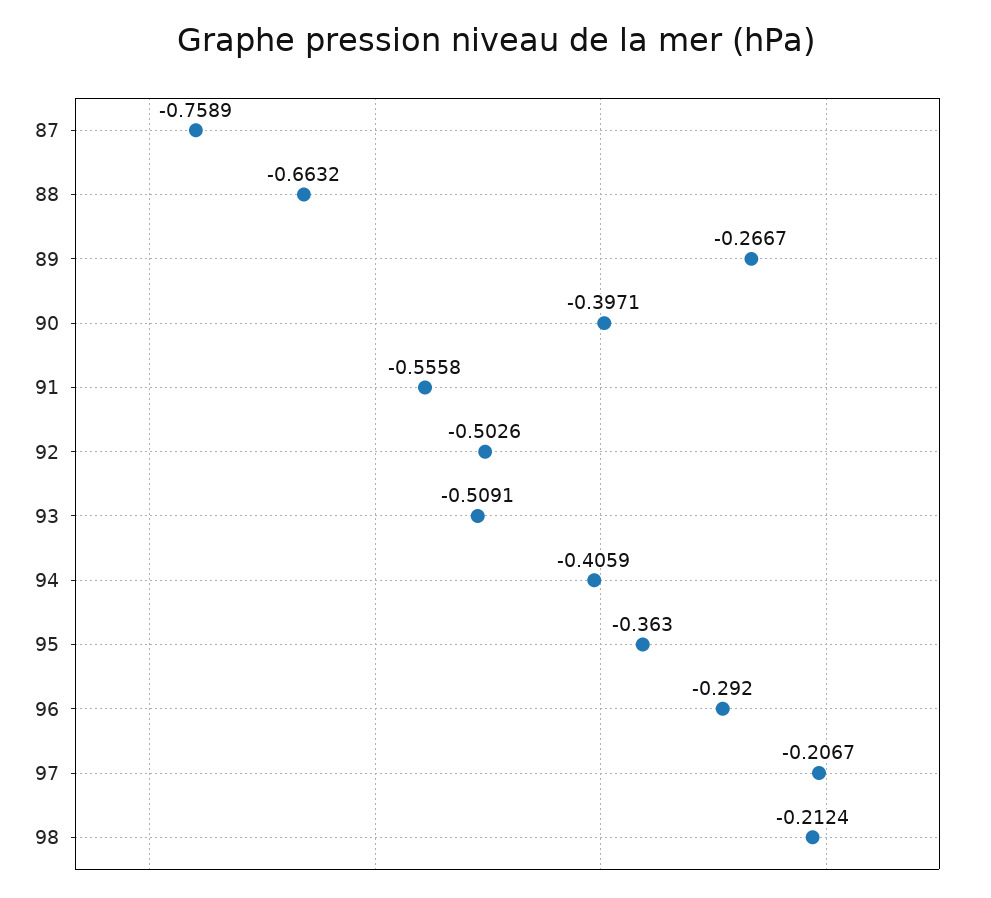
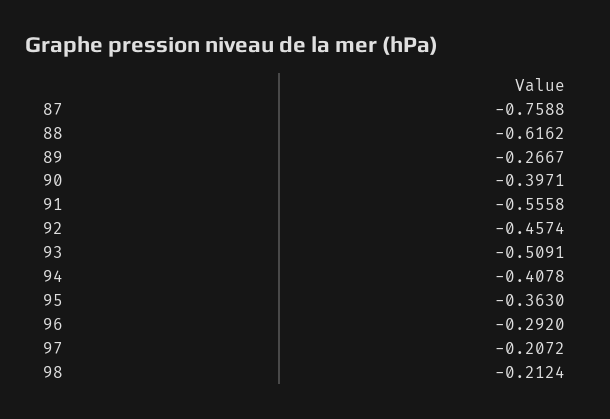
87: -0.7589 -> -0.7588
88: -0.6632 -> -0.6162
92: -0.5026 -> -0.4574
94: -0.4059 -> -0.4078
97: -0.2067 -> -0.2072

